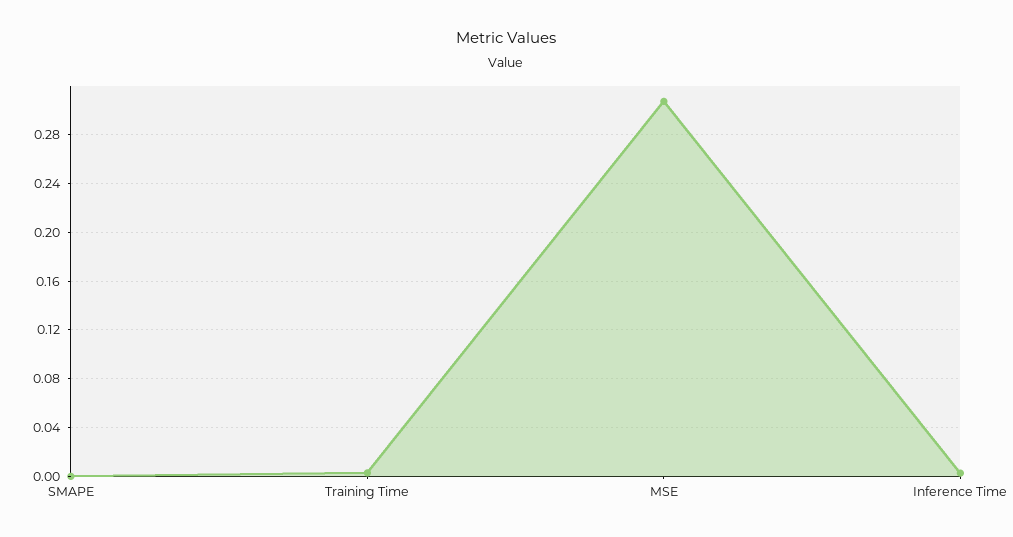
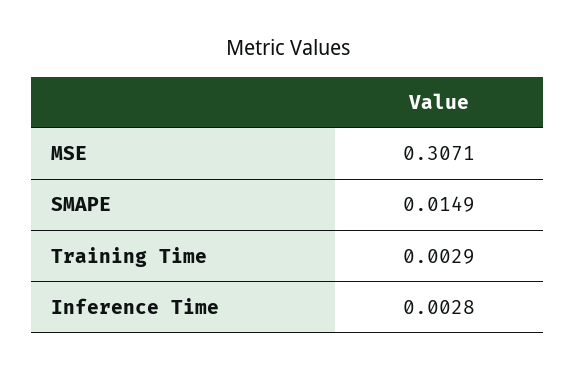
SMAPE: 0 -> 0.0149

